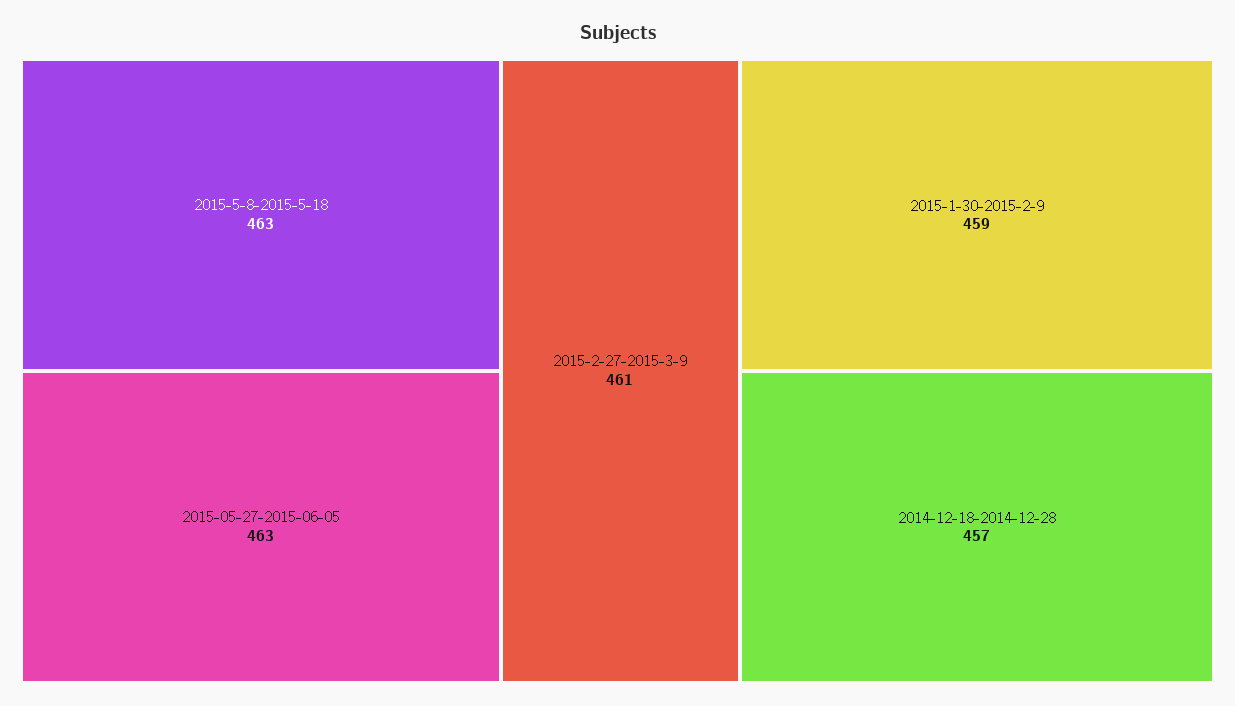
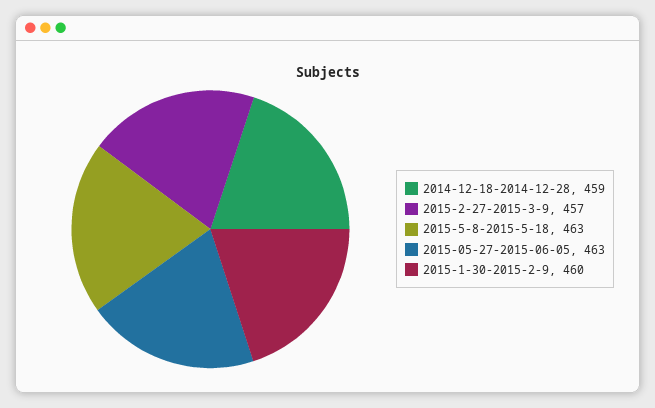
2015-2-27-2015-3-9: 461 -> 457
2015-1-30-2015-2-9: 459 -> 460
2014-12-18-2014-12-28: 457 -> 459

